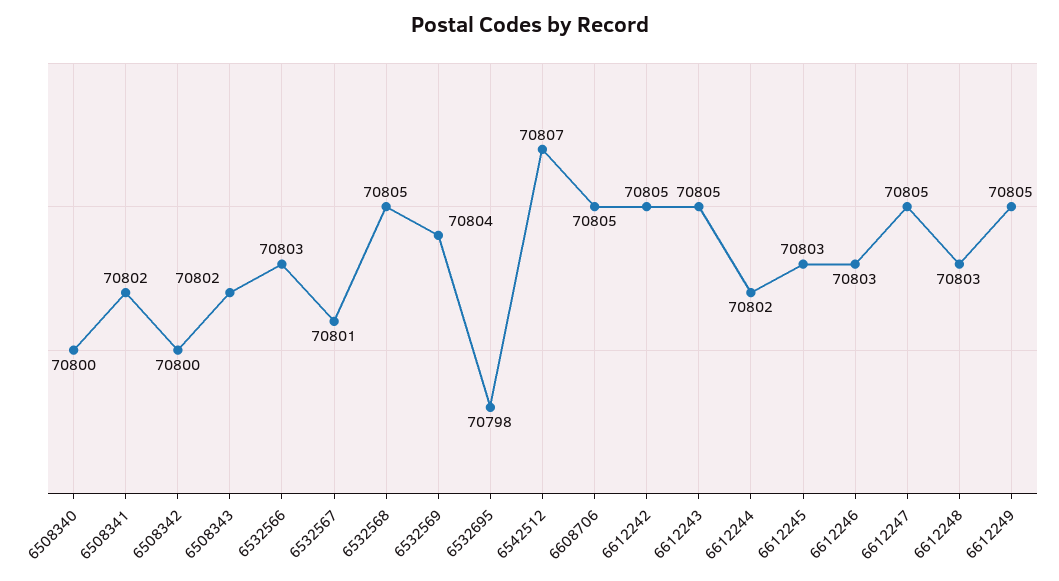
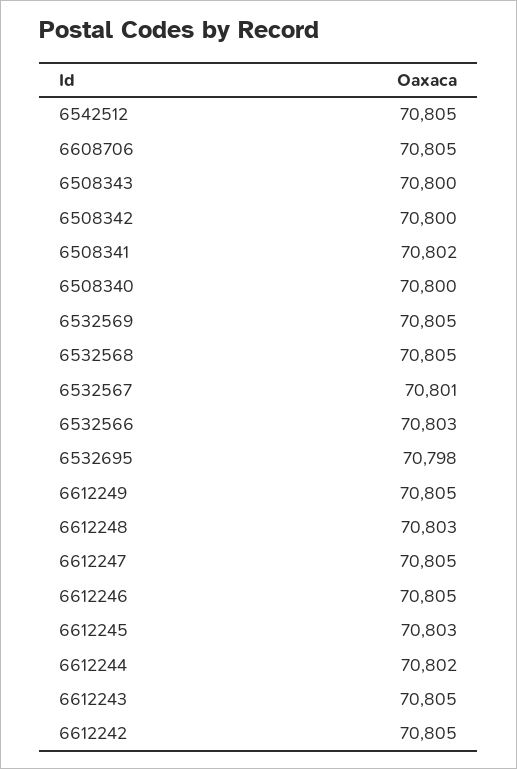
6508343: 70802 -> 70800
6532569: 70804 -> 70805
6542512: 70807 -> 70805
6612246: 70803 -> 70805

